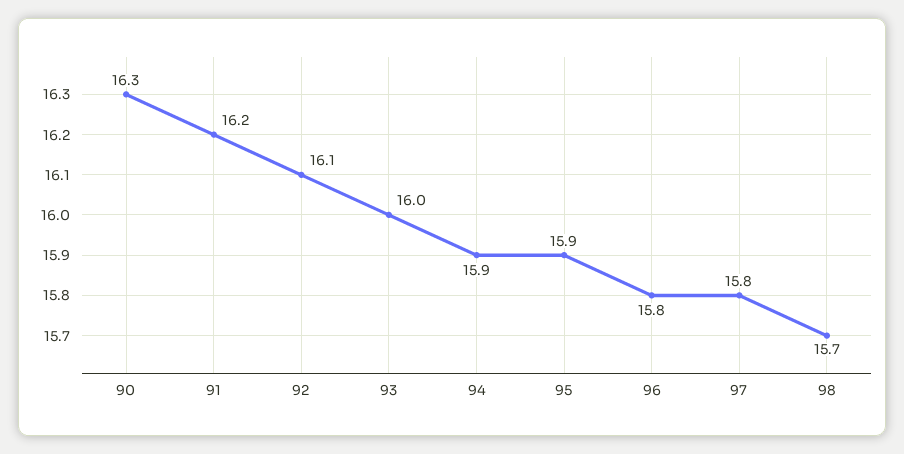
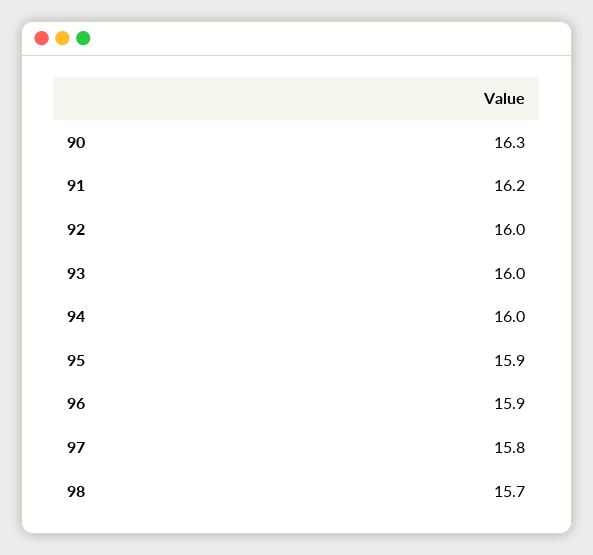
92: 16.1 -> 16
94: 15.9 -> 16
96: 15.8 -> 15.9

